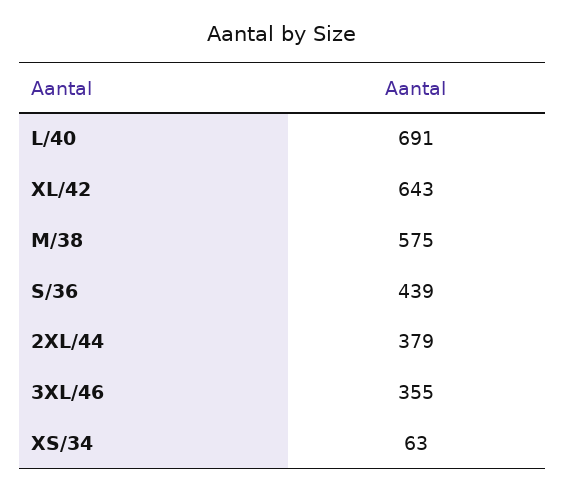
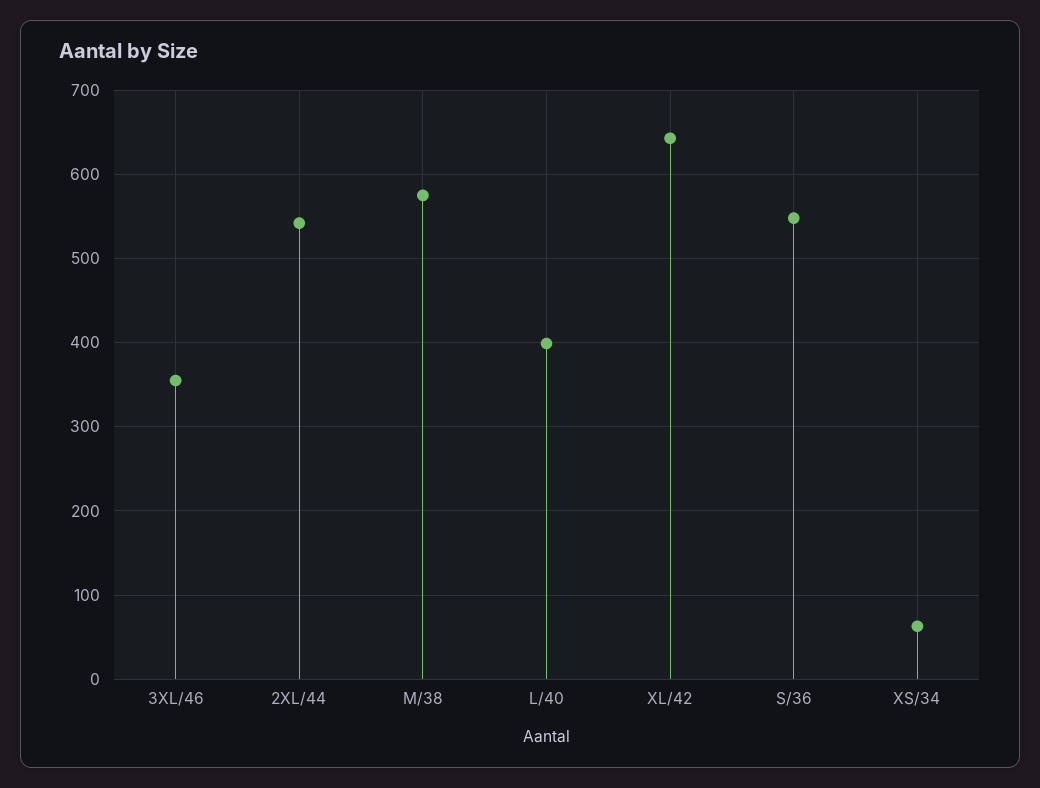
L/40: 691 -> 400
S/36: 439 -> 550
2XL/44: 379 -> 540

